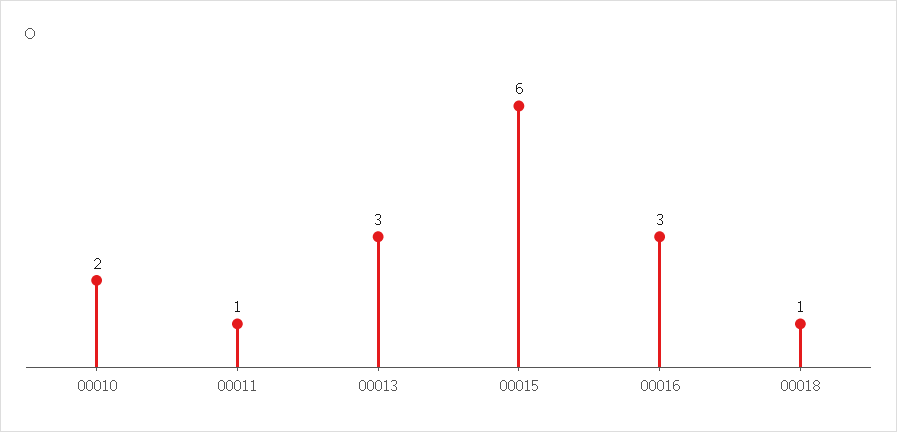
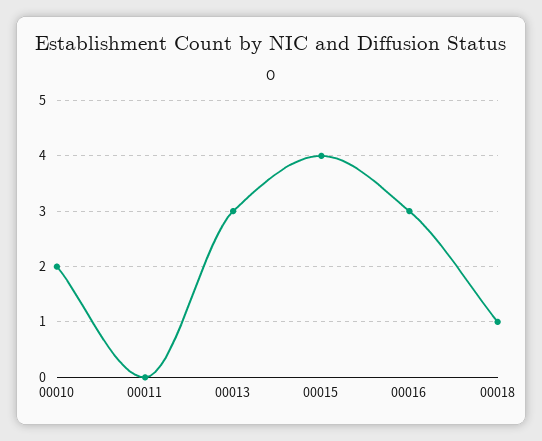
00011: 1 -> 0
00015: 6 -> 4

